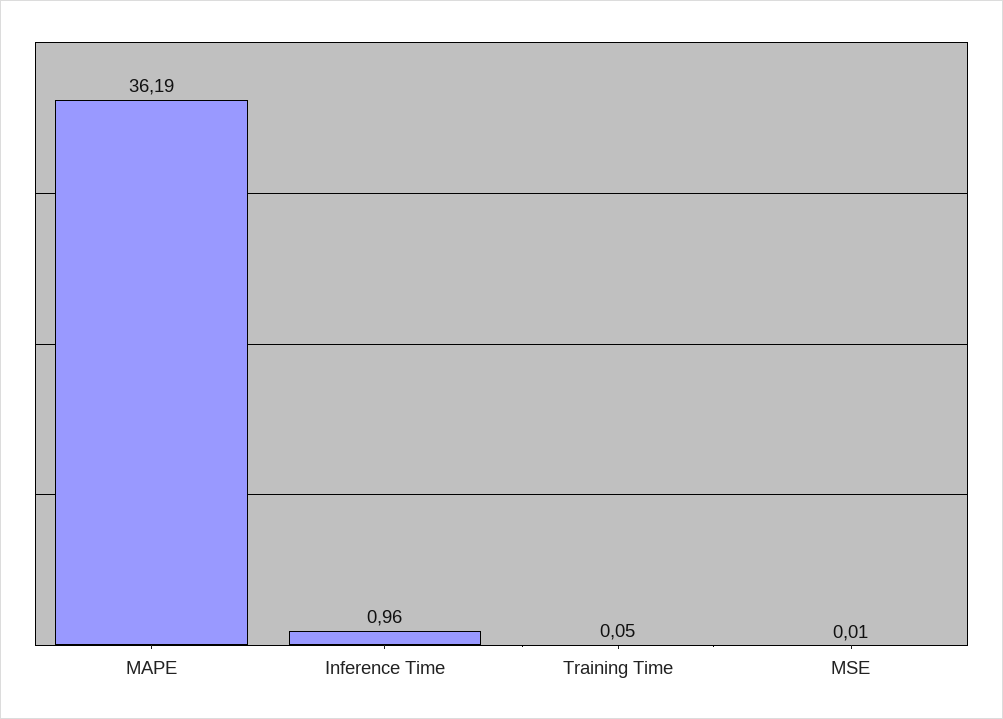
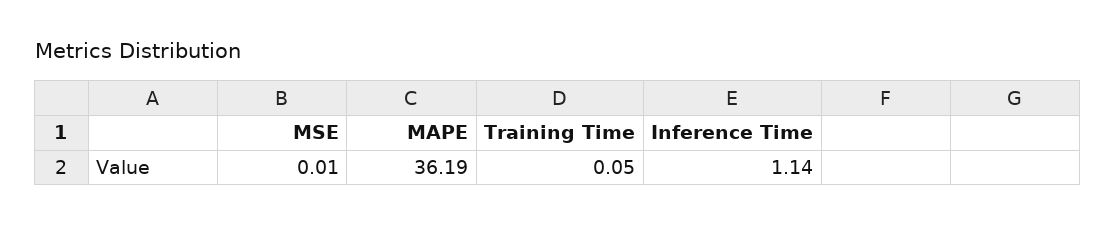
Inference Time: 0.96 -> 1.14

